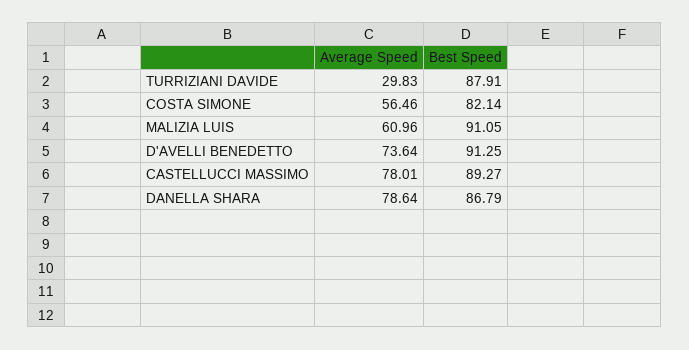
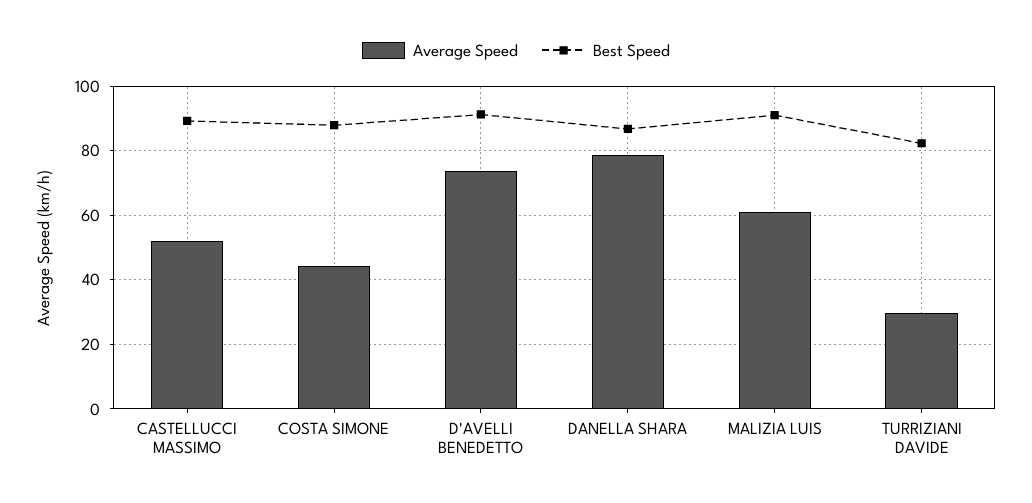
Best Speed, TURRIZIANI DAVIDE: 87.91 -> 82
Average Speed, COSTA SIMONE: 56.46 -> 44
Best Speed, COSTA SIMONE: 82.14 -> 88
Average Speed, CASTELLUCCI MASSIMO: 78.01 -> 52

